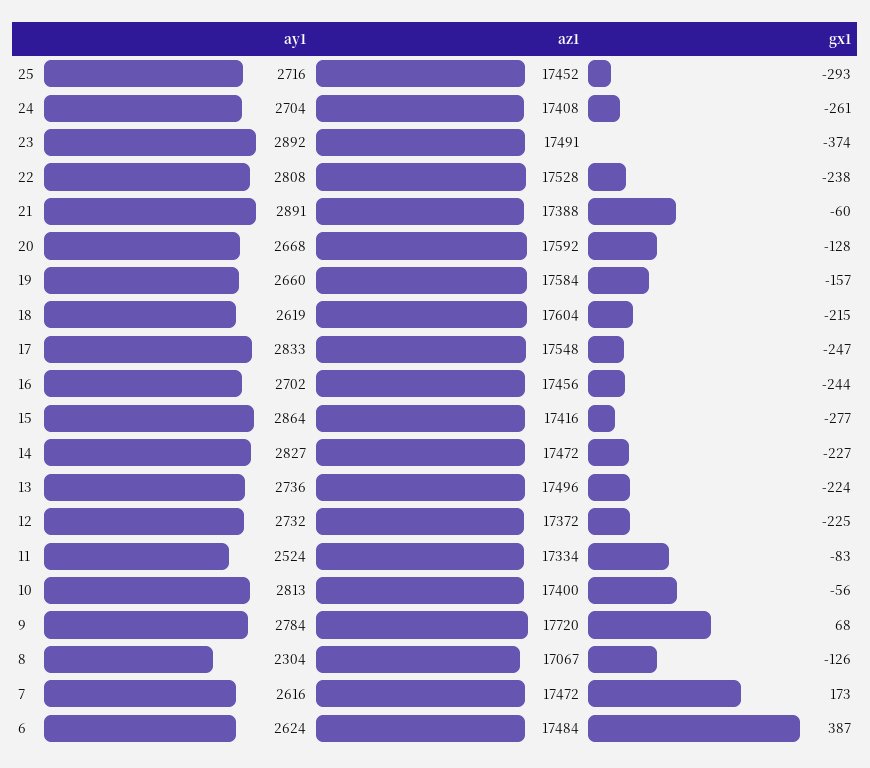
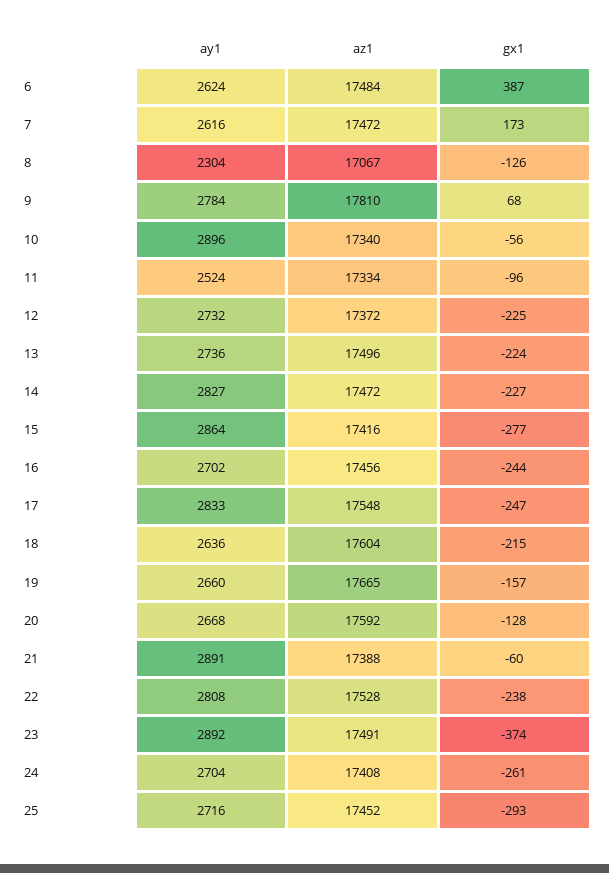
az1, 19: 17584 -> 17665
ay1, 18: 2619 -> 2636
gx1, 11: -83 -> -96
ay1, 10: 2813 -> 2896
az1, 10: 17400 -> 17340
az1, 9: 17720 -> 17810

